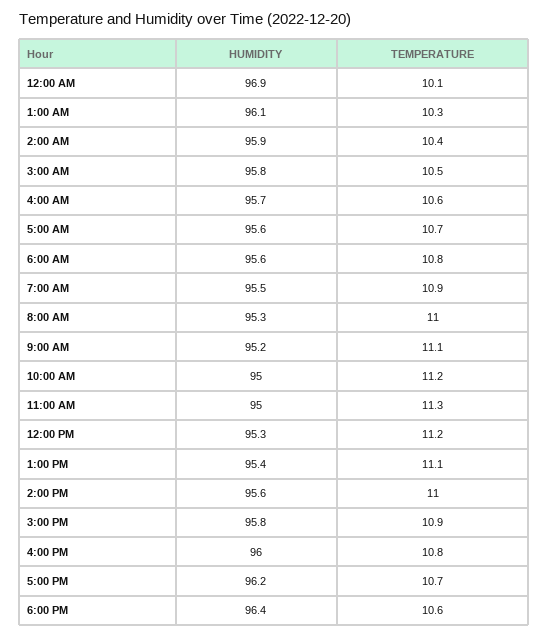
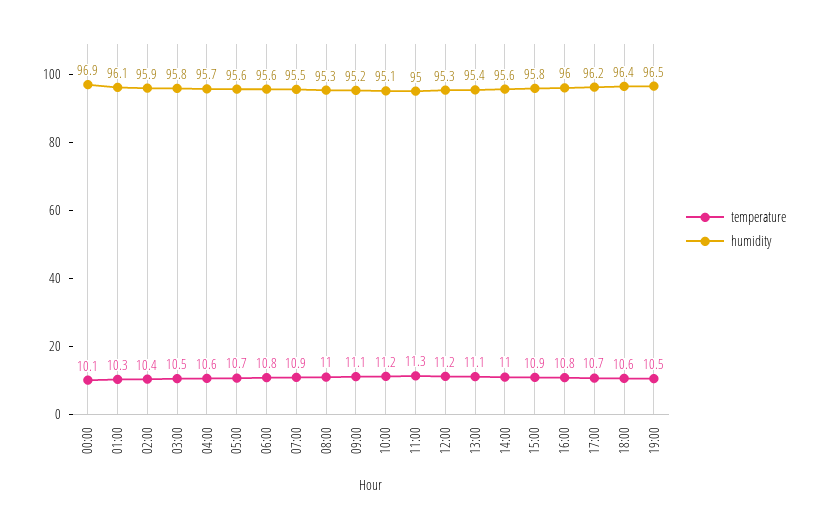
HUMIDITY, 10:00 AM: 95 -> 95.1
TEMPERATURE, 19:00: none -> 10.5
HUMIDITY, 19:00: none -> 96.5

